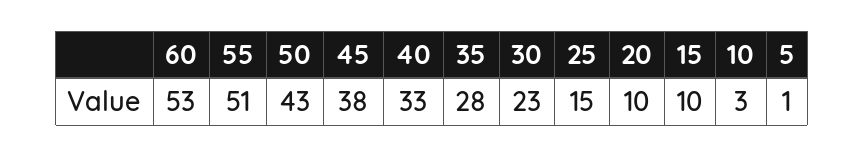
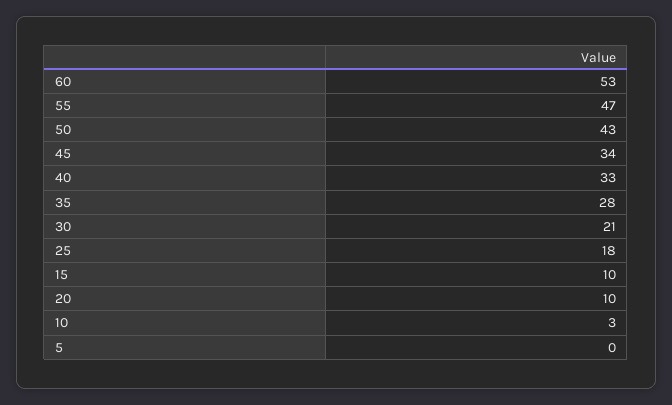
55: 51 -> 47
45: 38 -> 34
30: 23 -> 21
25: 15 -> 18
5: 1 -> 0

